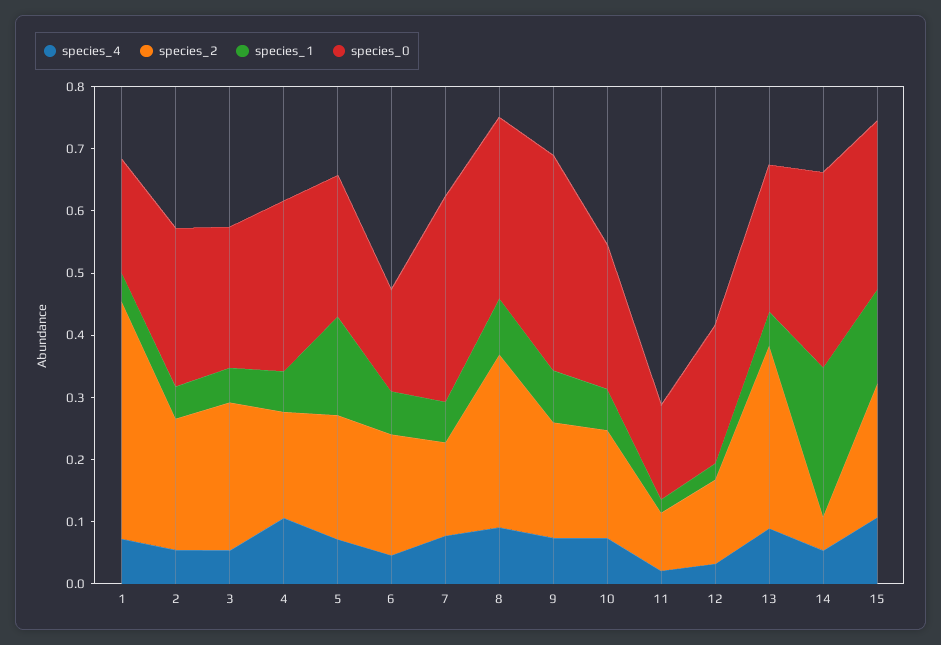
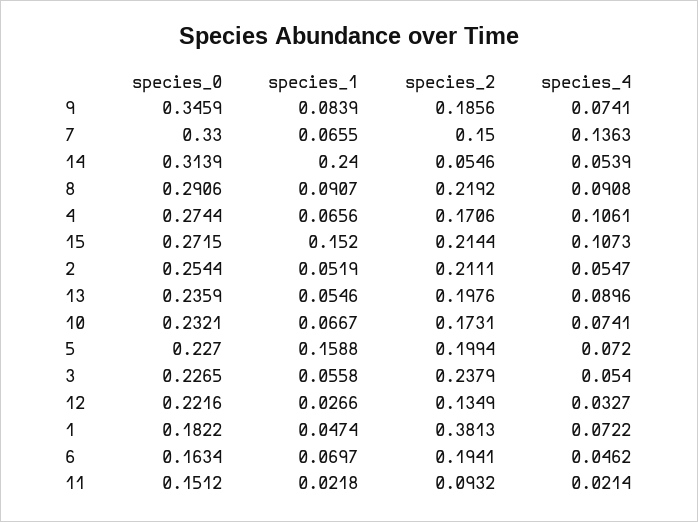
species_4, 7: 0.08 -> 0.1363
species_2, 8: 0.28 -> 0.2192
species_2, 13: 0.3 -> 0.1976

